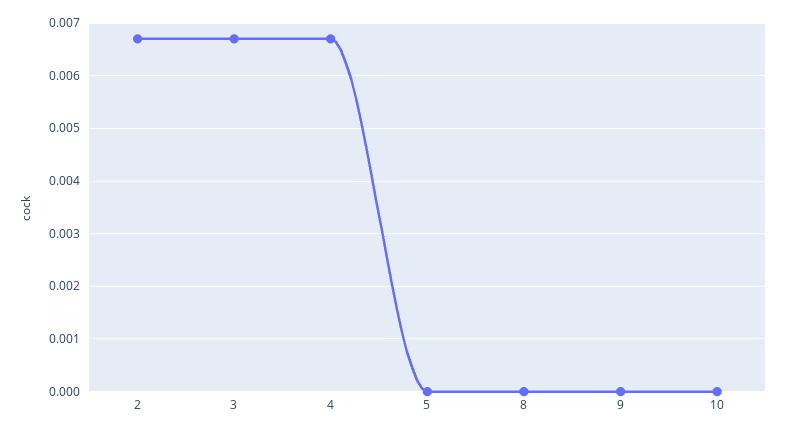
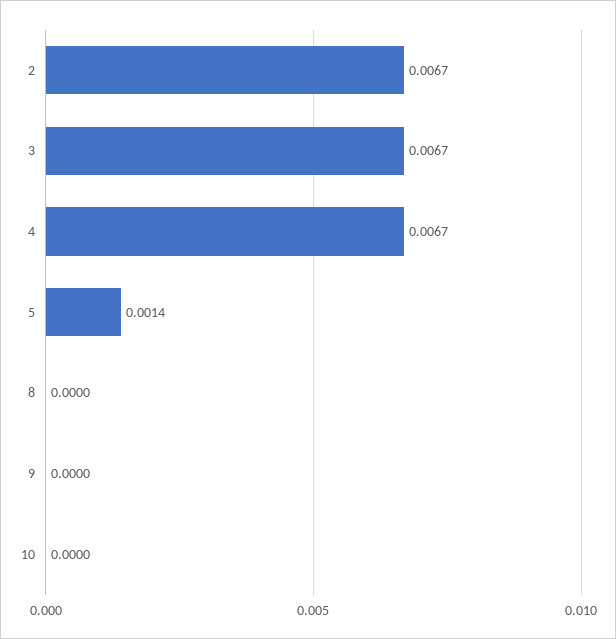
5: 0 -> 0.0014

